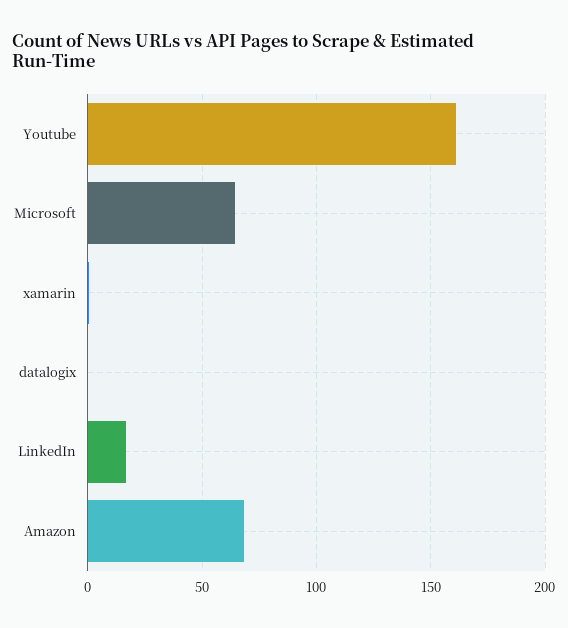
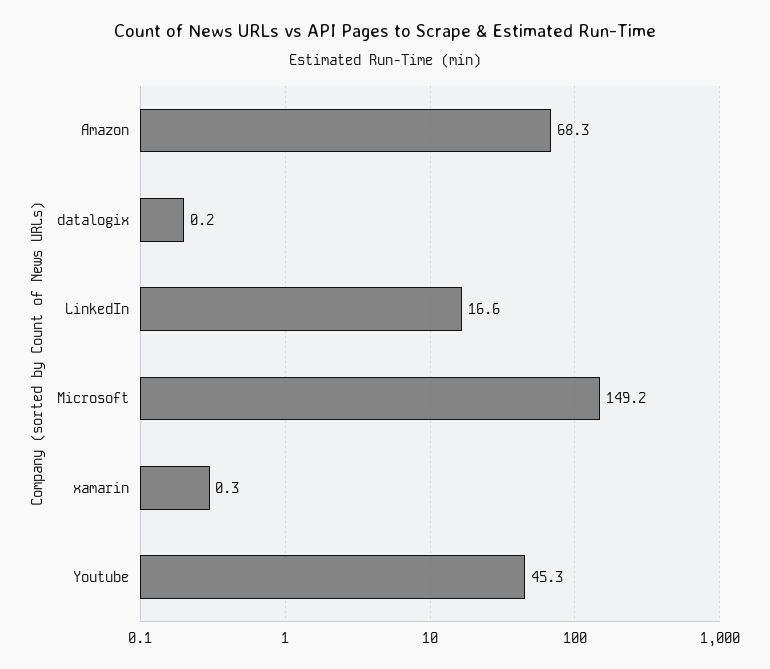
Youtube: 160 -> 45.3
Microsoft: 65 -> 149.2

